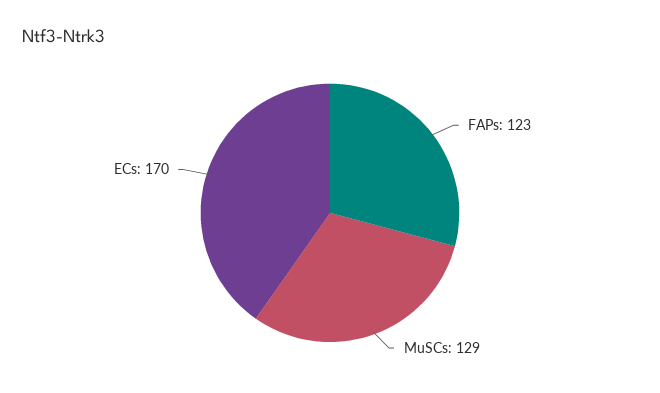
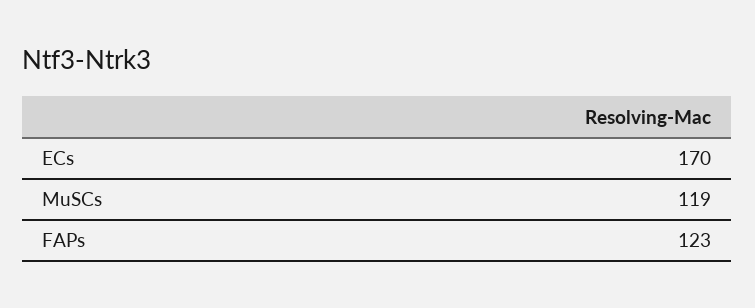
MuSCs: 129 -> 119

